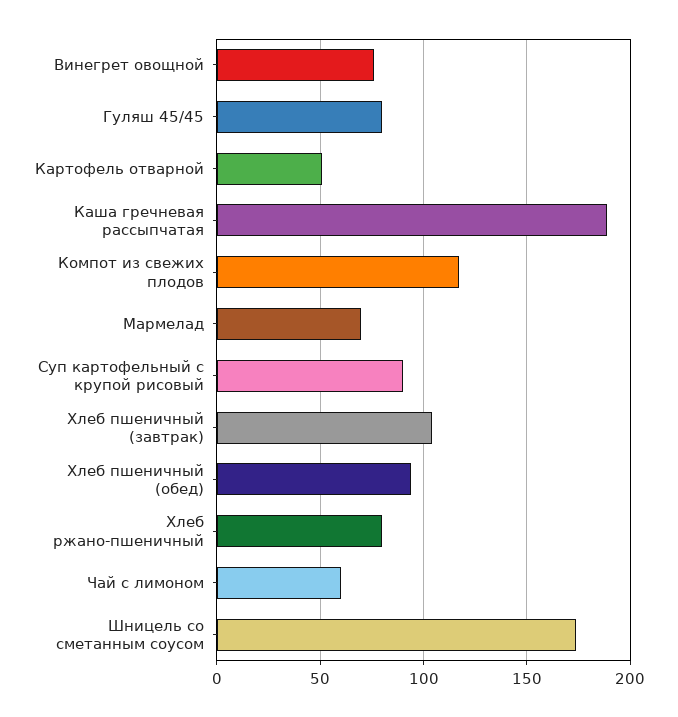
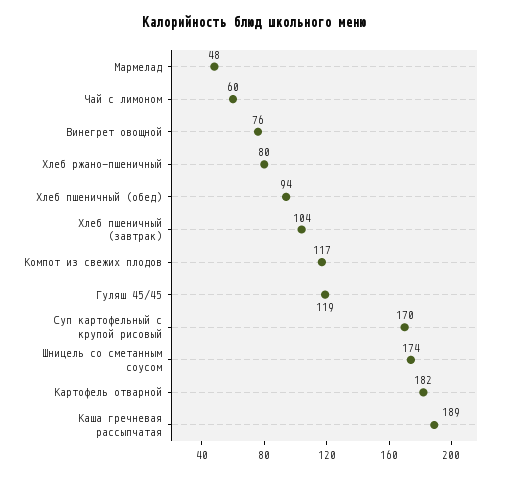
Гуляш 45/45: 80 -> 119
Картофель отварной: 50 -> 182
Мармелад: 70 -> 48
Суп картофельный с крупой рисовый: 90 -> 170

